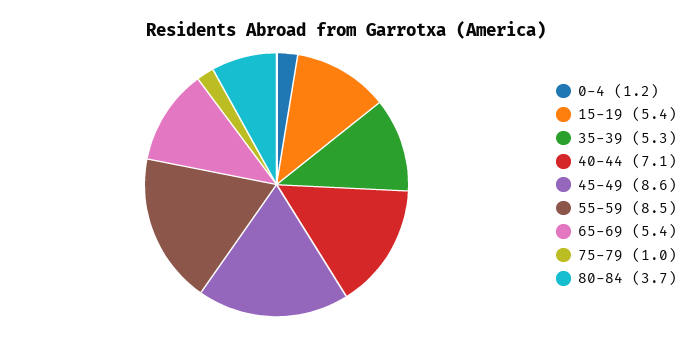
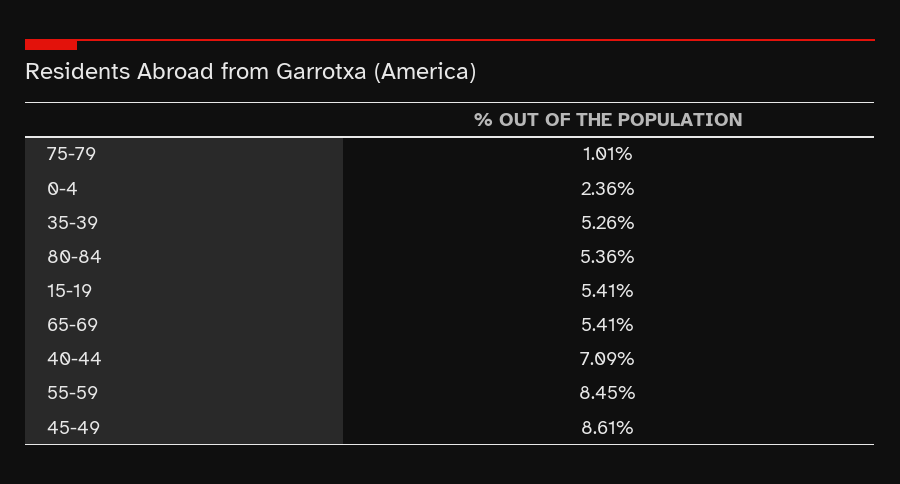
0-4: 1.2 -> 2.36
80-84: 3.7 -> 5.36

